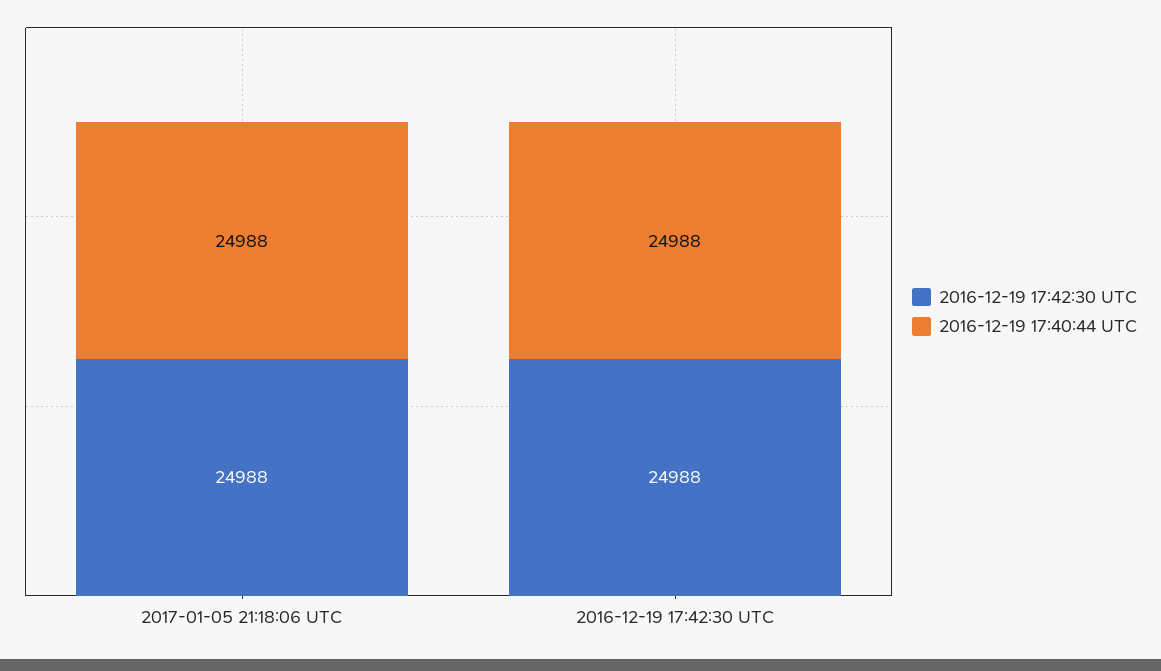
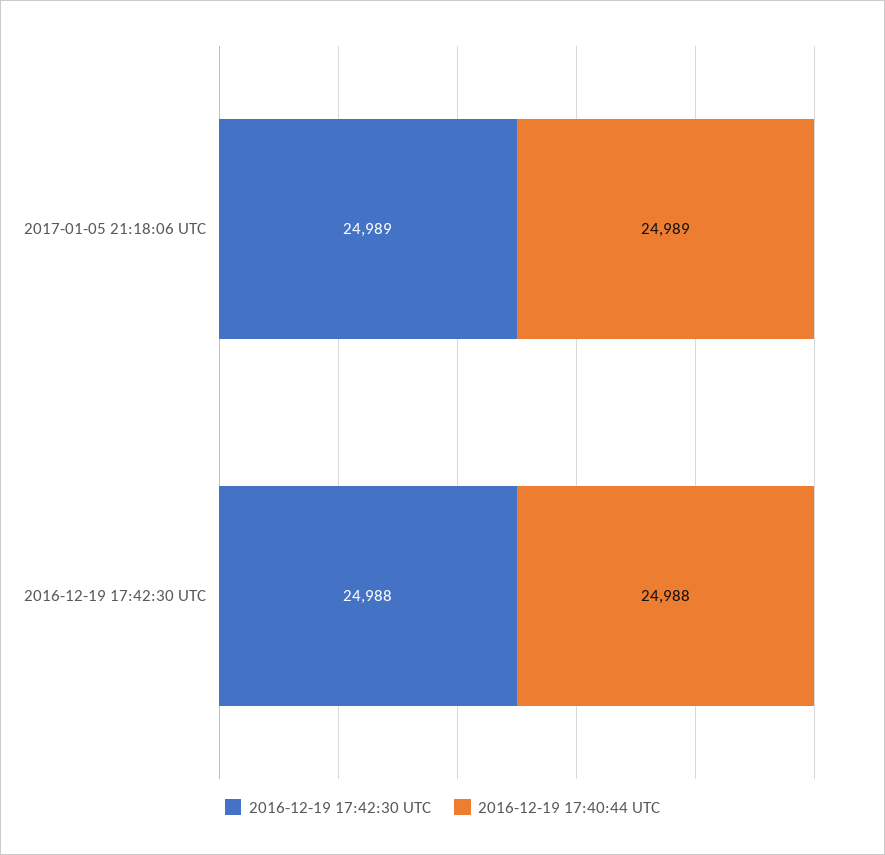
2016-12-19 17:42:30 UTC, 2017-01-05 21:18:06 UTC: 24988 -> 24989
2016-12-19 17:40:44 UTC, 2017-01-05 21:18:06 UTC: 24988 -> 24989

